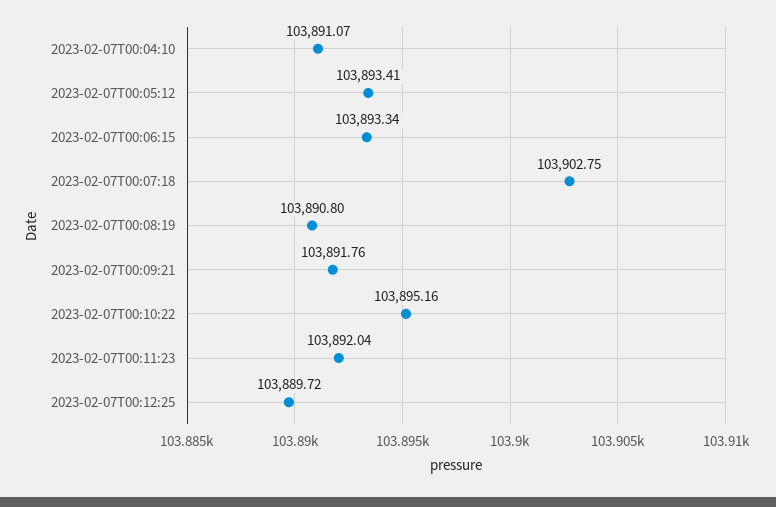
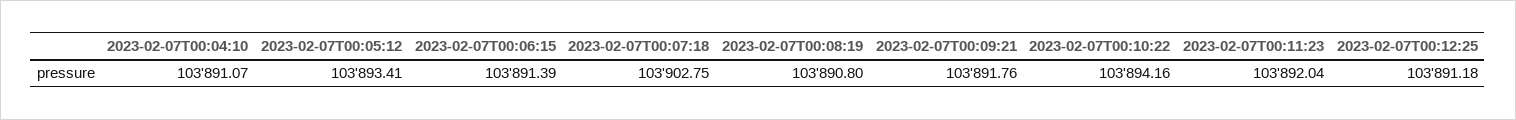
2023-02-07T00:06:15: 103893.34 -> 103891.39
2023-02-07T00:10:22: 103895.16 -> 103894.16
2023-02-07T00:12:25: 103889.72 -> 103891.18

